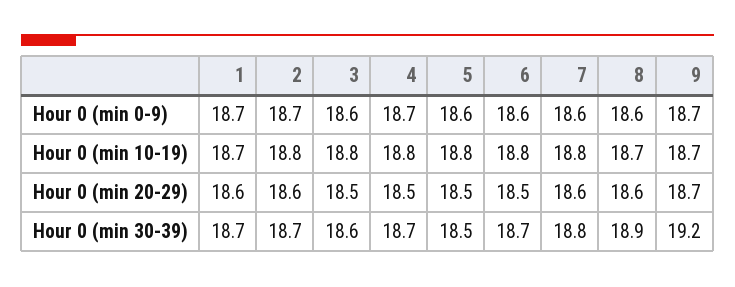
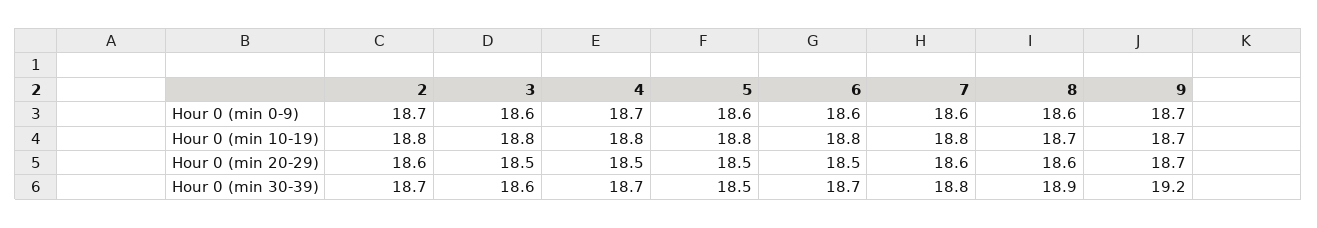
1, Hour 0 (min 0-9): 18.7 -> none
1, Hour 0 (min 10-19): 18.7 -> none
1, Hour 0 (min 20-29): 18.6 -> none
1, Hour 0 (min 30-39): 18.7 -> none

